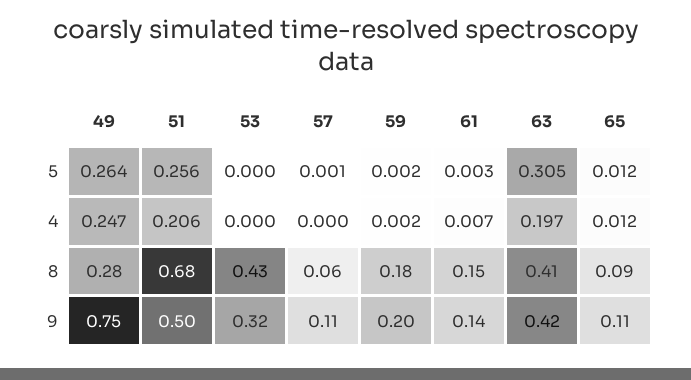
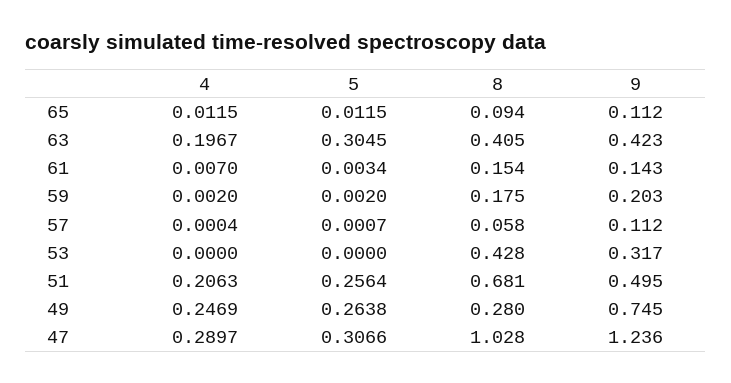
47, 4: none -> 0.2897
47, 5: none -> 0.3066
47, 8: none -> 1.028
47, 9: none -> 1.236

